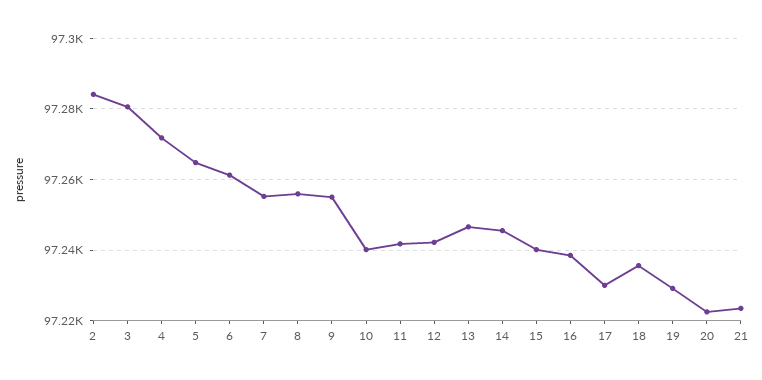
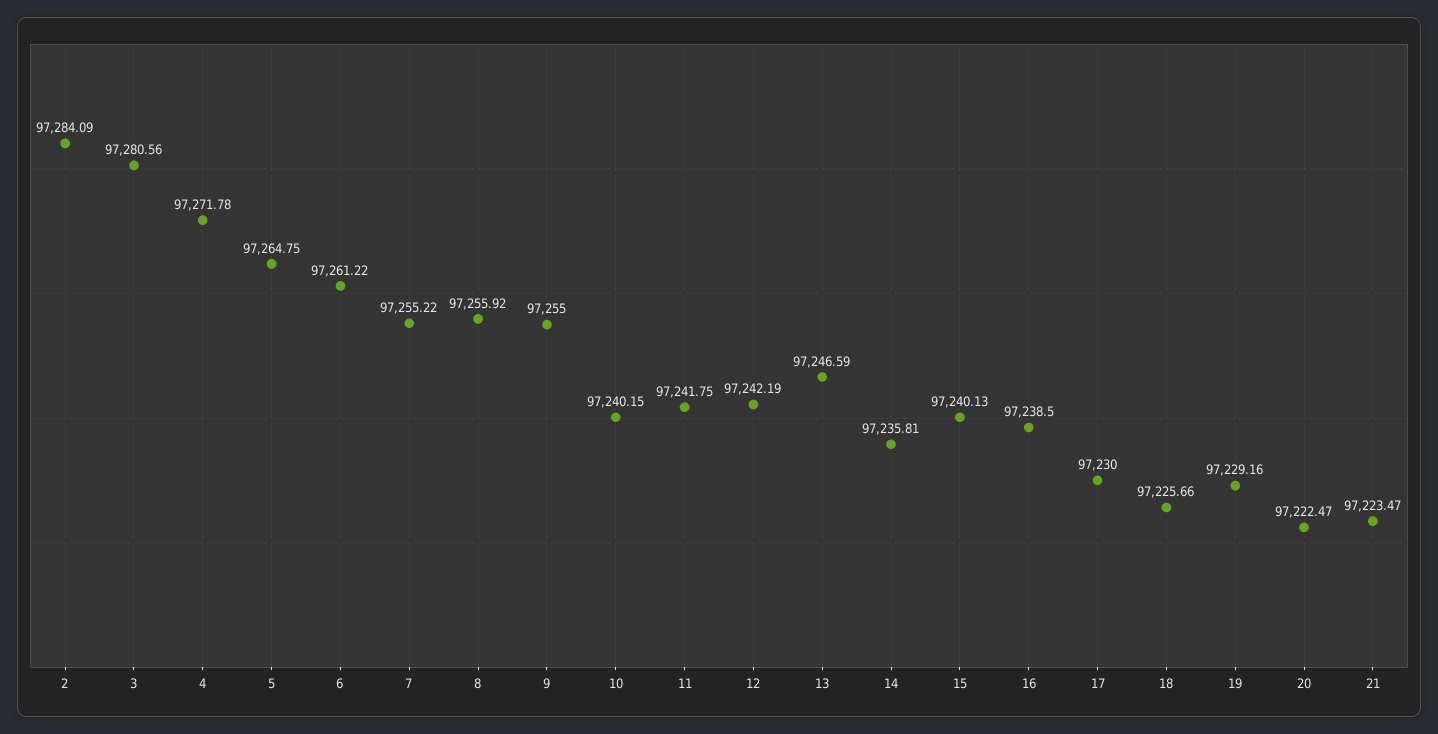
14: 97246 -> 97235.81
18: 97236 -> 97225.66

